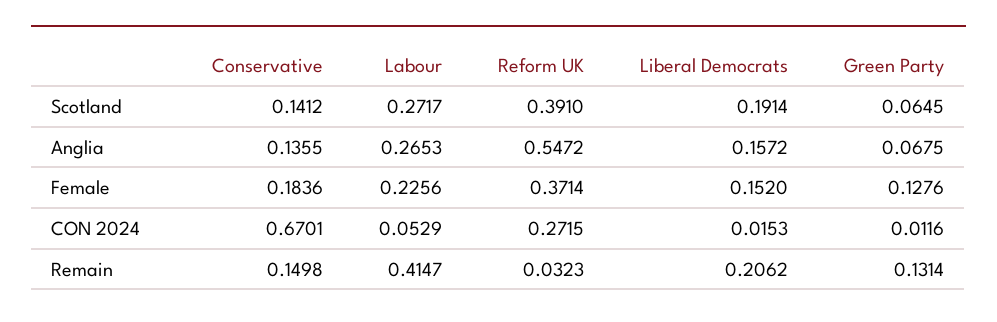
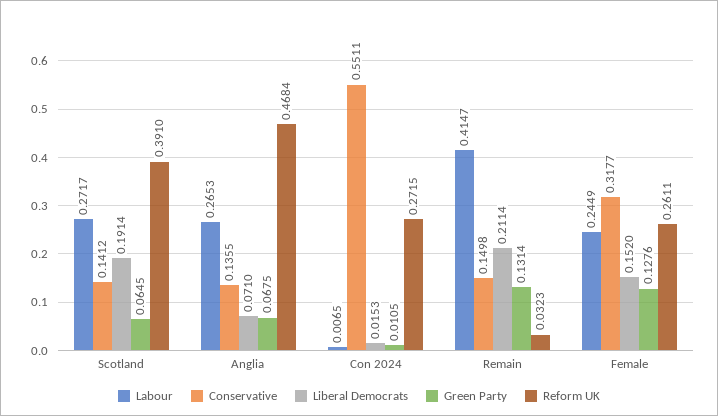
Reform UK, Anglia: 0.5472 -> 0.4684
Liberal Democrats, Anglia: 0.1572 -> 0.071
Conservative, Female: 0.1836 -> 0.3177
Labour, Female: 0.2256 -> 0.2449
Reform UK, Female: 0.3714 -> 0.2611
Conservative, CON 2024: 0.6701 -> 0.5511
Labour, CON 2024: 0.0529 -> 0.0065
Green Party, CON 2024: 0.0116 -> 0.0105
Liberal Democrats, Remain: 0.2062 -> 0.2114

